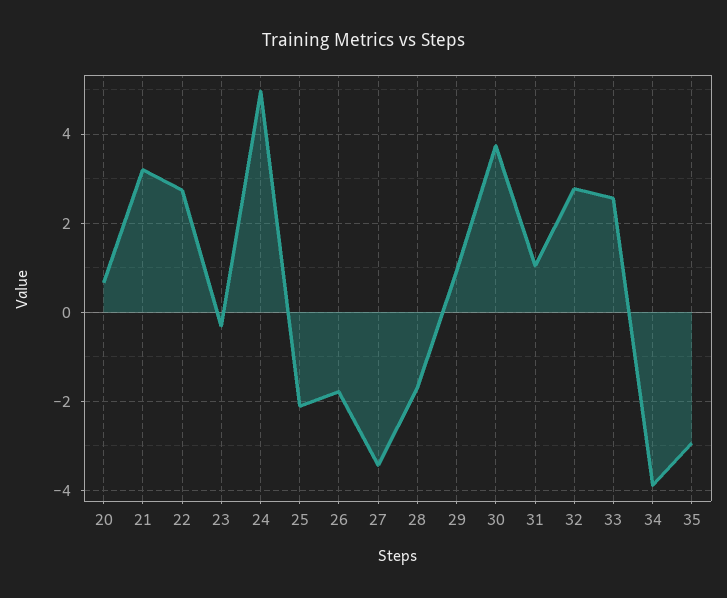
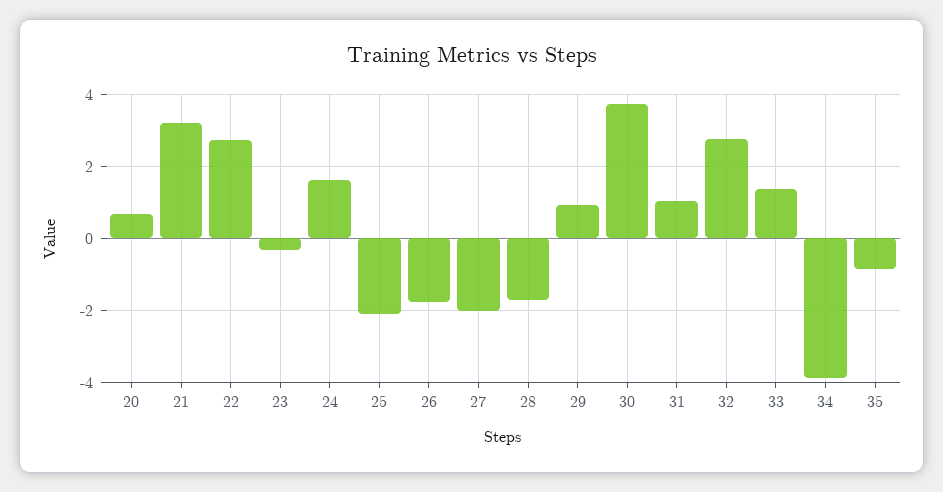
24: 5 -> 1.6
27: -3.4 -> -2
33: 2.6 -> 1.4
35: -3 -> -0.8

